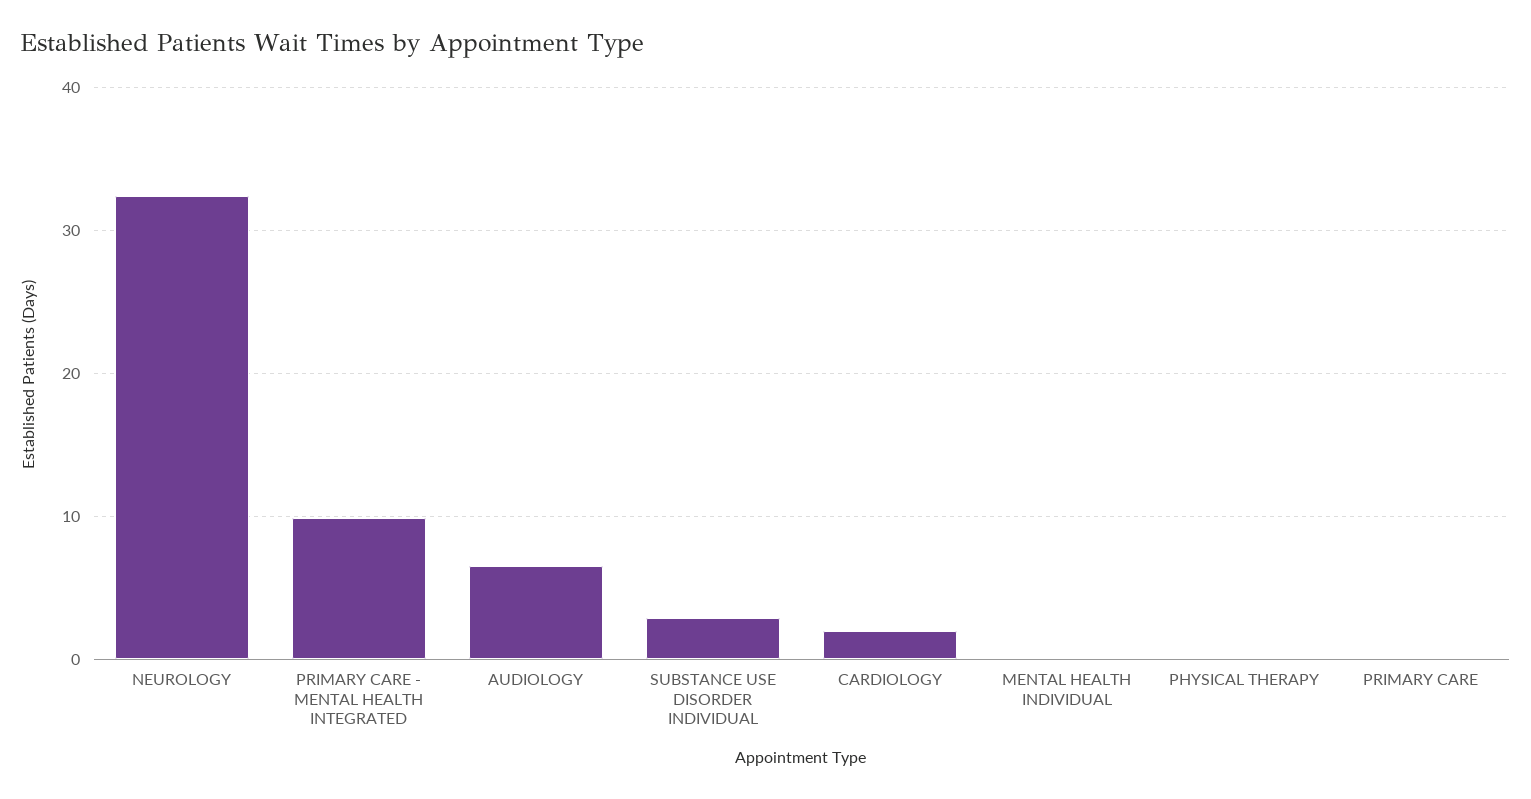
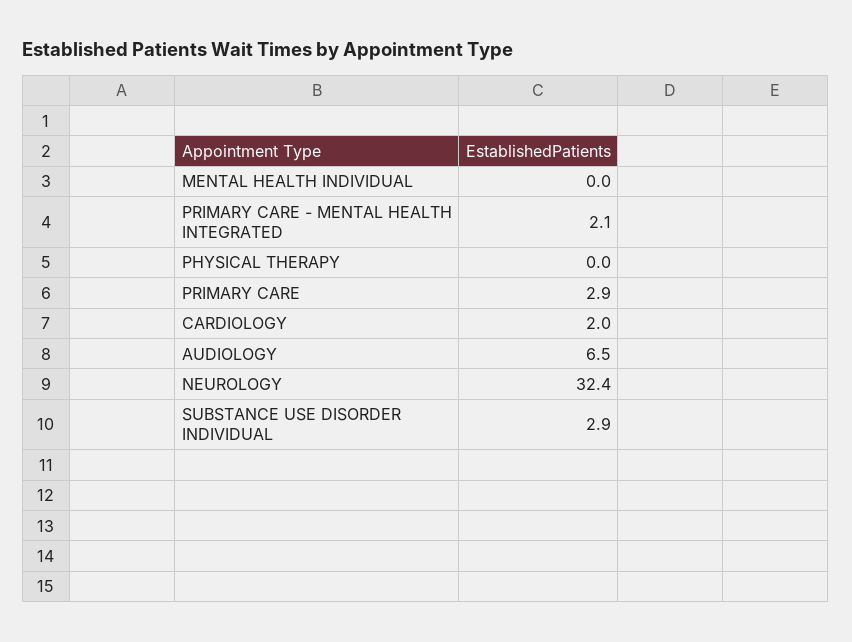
PRIMARY CARE - MENTAL HEALTH INTEGRATED: 10 -> 2.1
PRIMARY CARE: 0 -> 2.9

